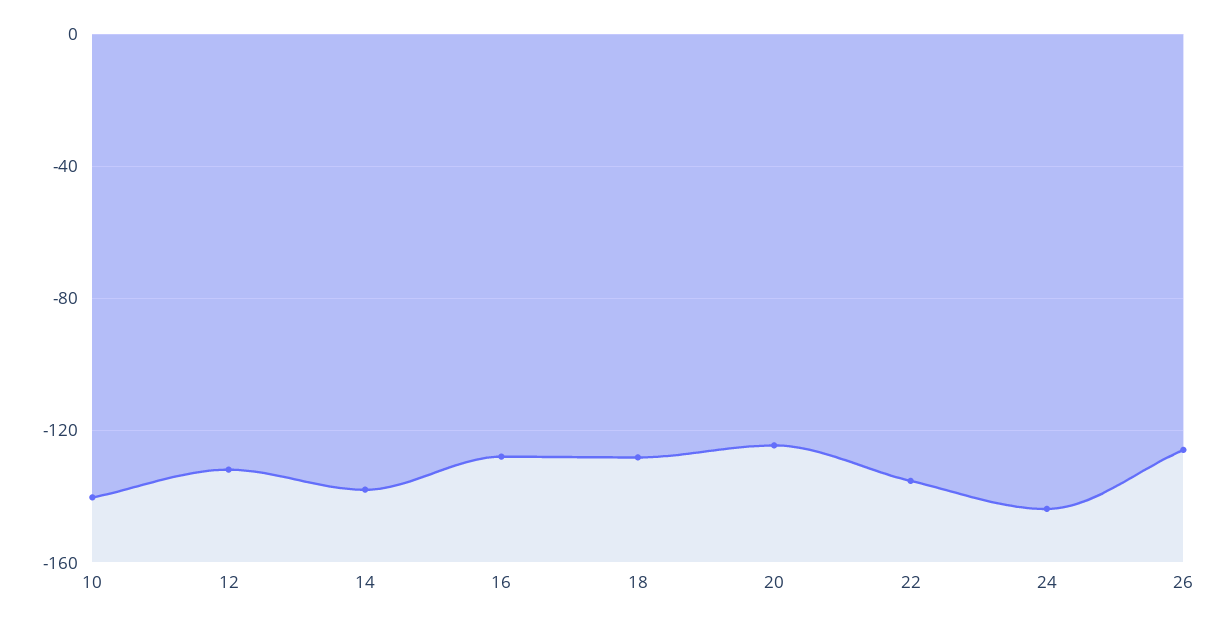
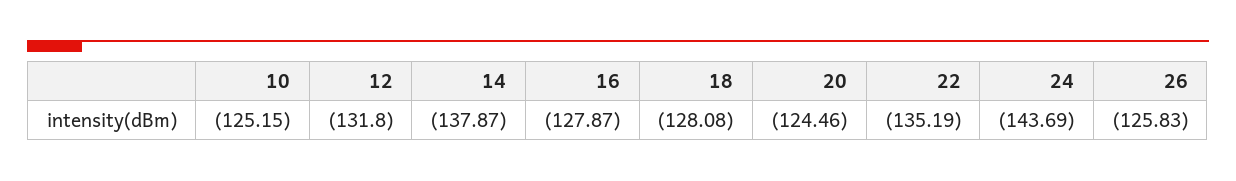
10: -140 -> -125.15

